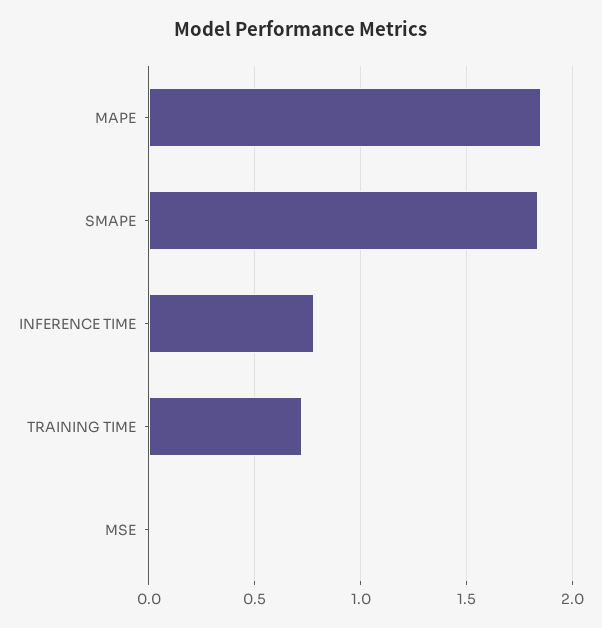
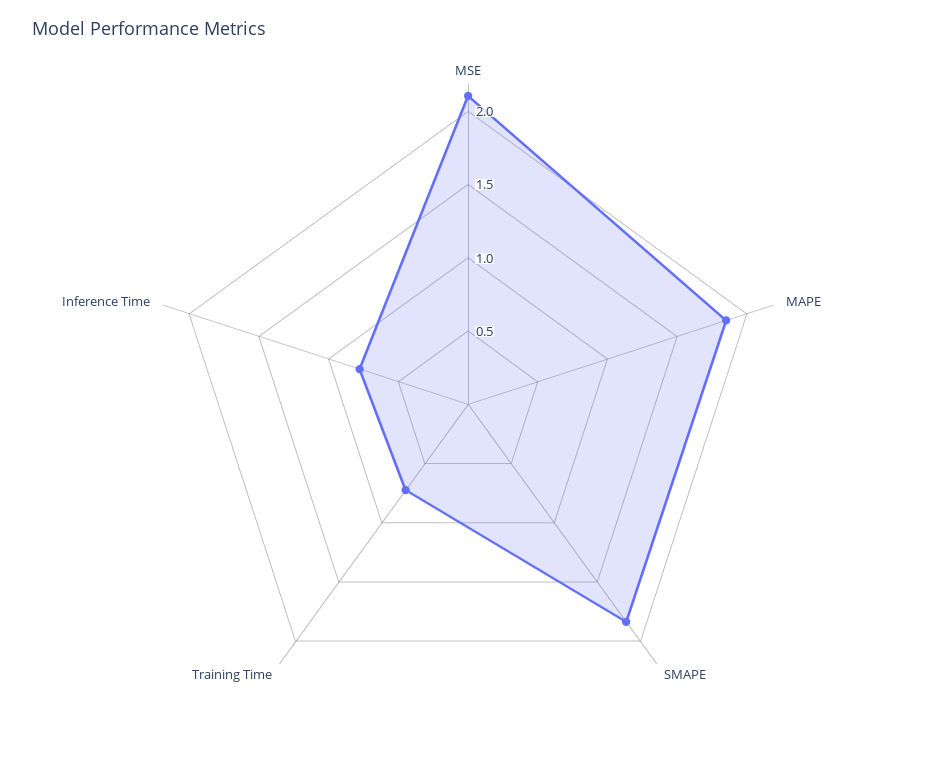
MSE: 0 -> 2.1

